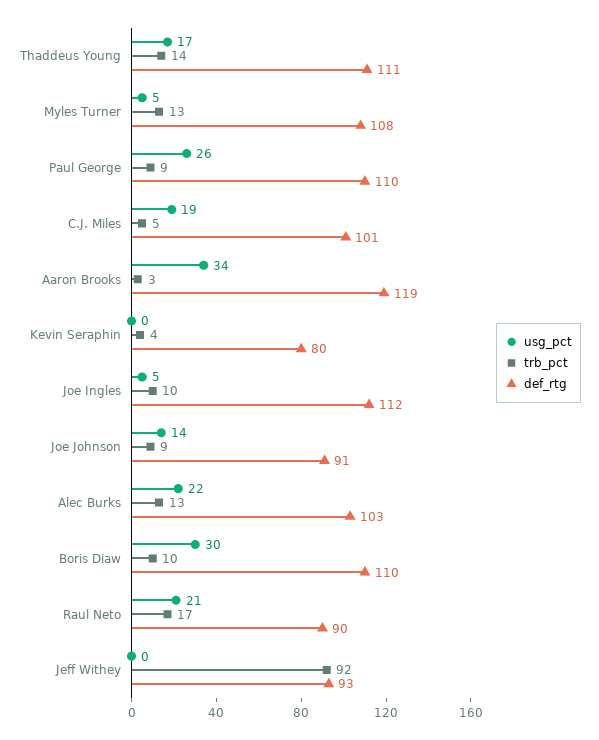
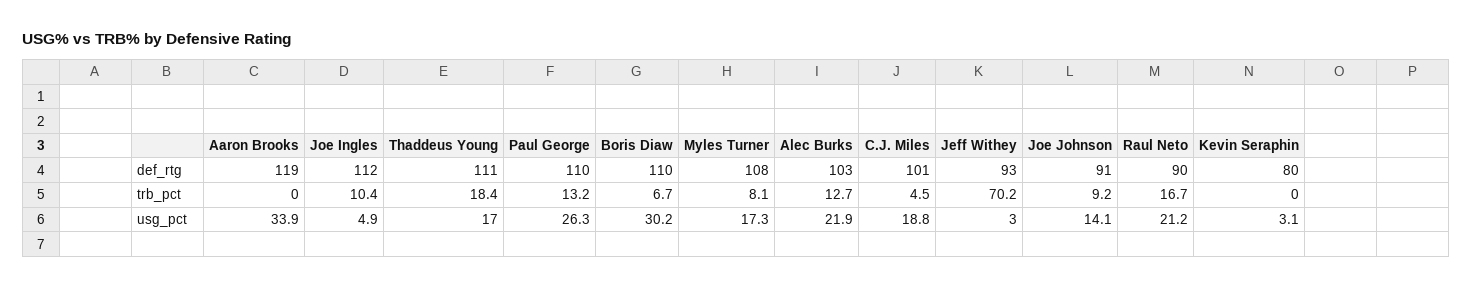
trb_pct, Thaddeus Young: 14 -> 18.4
usg_pct, Myles Turner: 5 -> 17.3
trb_pct, Myles Turner: 13 -> 8.1
trb_pct, Paul George: 9 -> 13.2
trb_pct, Aaron Brooks: 3 -> 0
usg_pct, Kevin Seraphin: 0 -> 3.1
trb_pct, Kevin Seraphin: 4 -> 0
trb_pct, Boris Diaw: 10 -> 6.7
usg_pct, Jeff Withey: 0 -> 3
trb_pct, Jeff Withey: 92 -> 70.2

